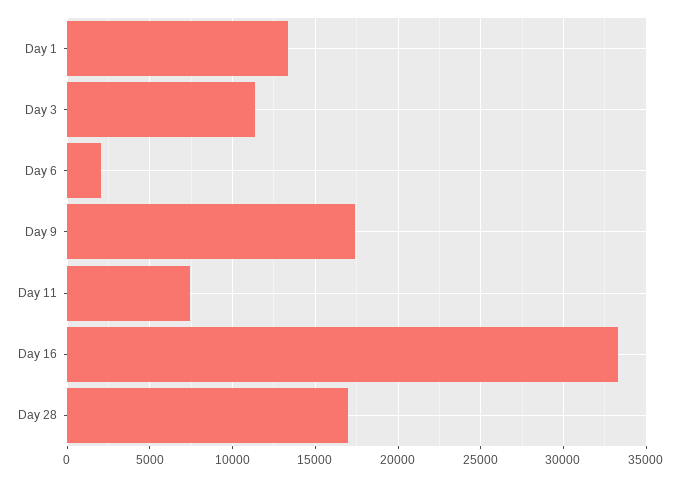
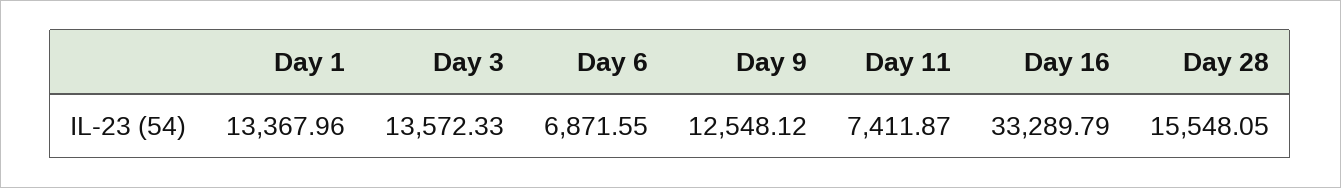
Day 3: 11500 -> 13572.33
Day 6: 2000 -> 6871.55
Day 9: 17500 -> 12548.12
Day 28: 17000 -> 15548.05

